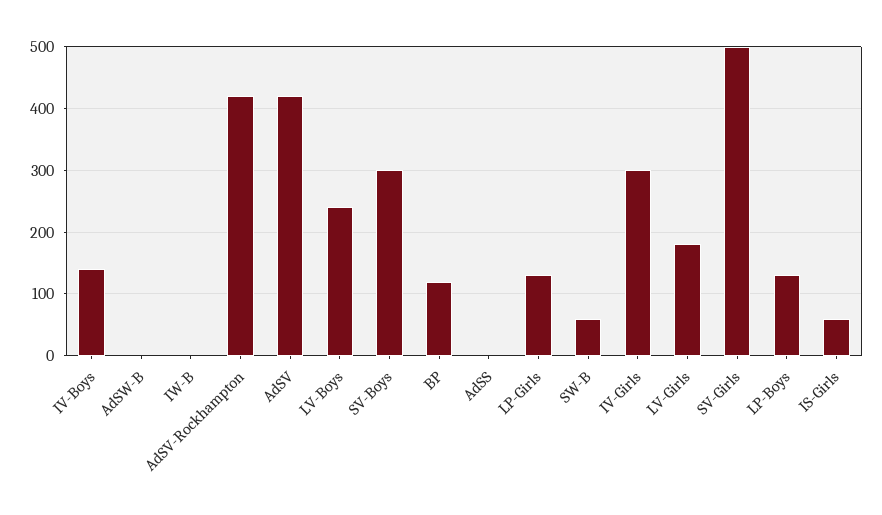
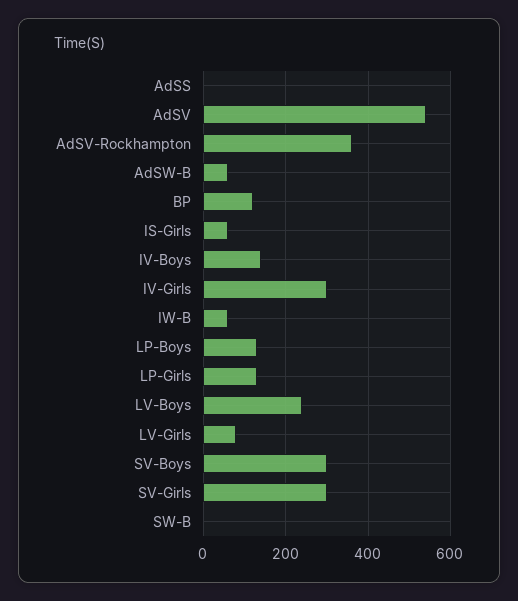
AdSW-B: 0 -> 60
IW-B: 0 -> 60
AdSV-Rockhampton: 420 -> 360
AdSV: 420 -> 540
SW-B: 60 -> 0
LV-Girls: 180 -> 80
SV-Girls: 500 -> 300

